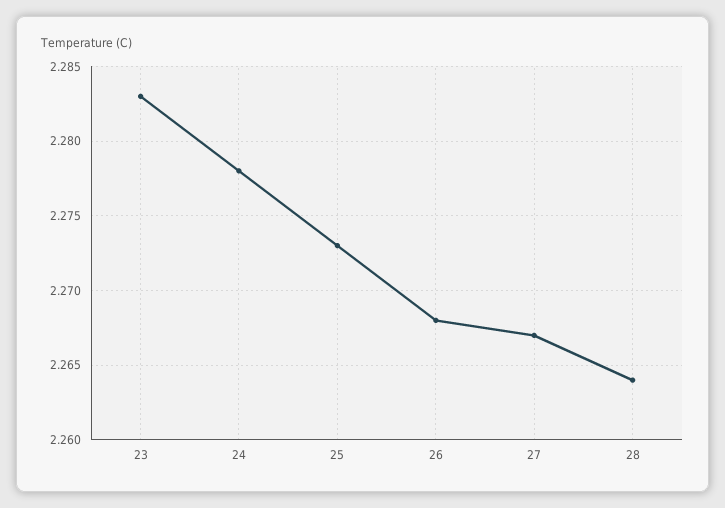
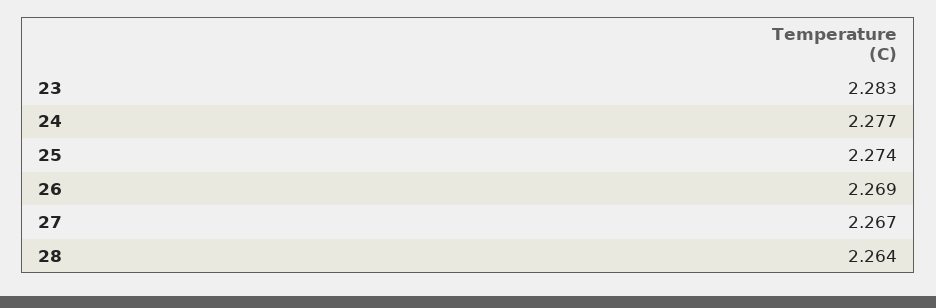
24: 2.278 -> 2.277
25: 2.273 -> 2.274
26: 2.268 -> 2.269

